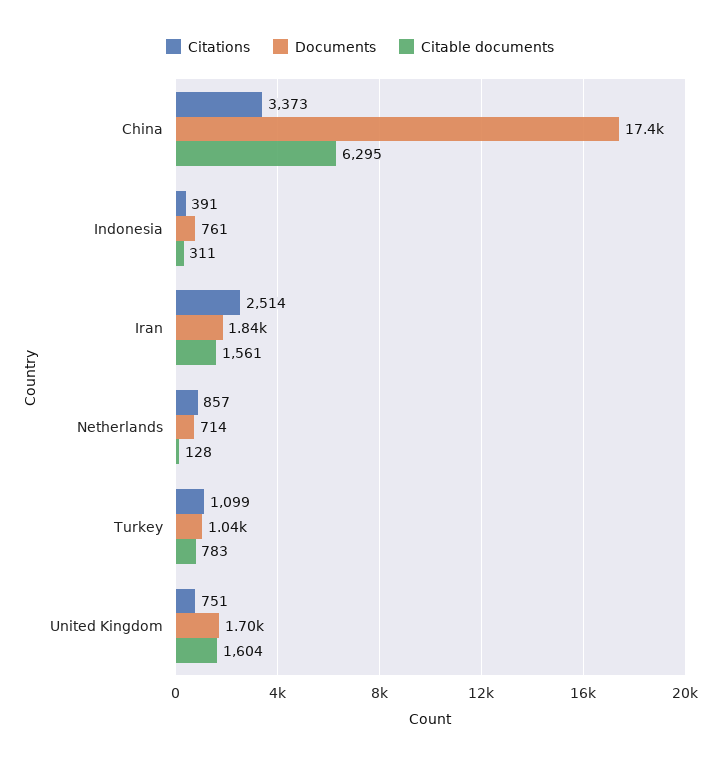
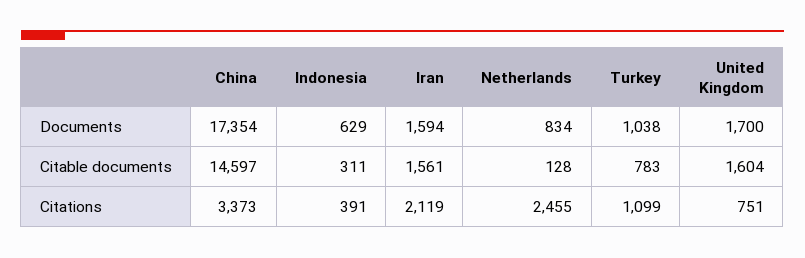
Citable documents, China: 6295 -> 14597
Documents, Indonesia: 761 -> 629
Citations, Iran: 2514 -> 2119
Documents, Iran: 1840 -> 1594
Citations, Netherlands: 857 -> 2455
Documents, Netherlands: 714 -> 834

